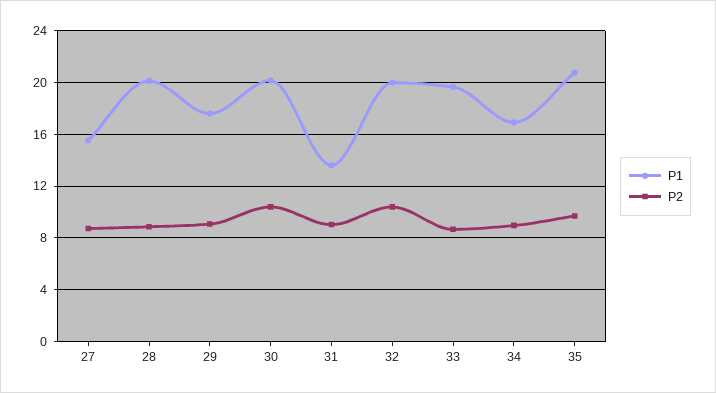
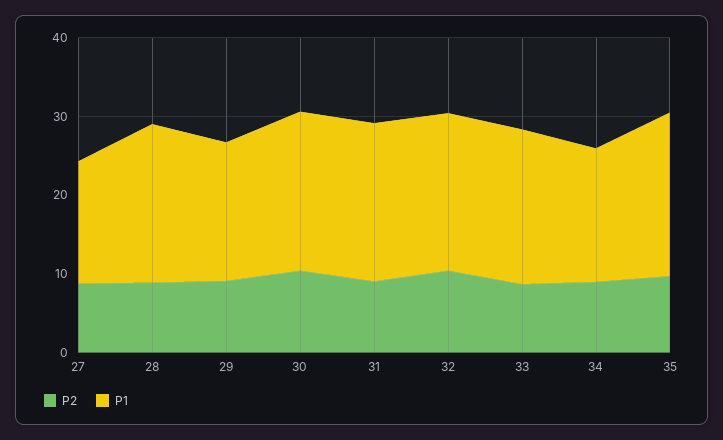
P1, 31: 13.5 -> 20

